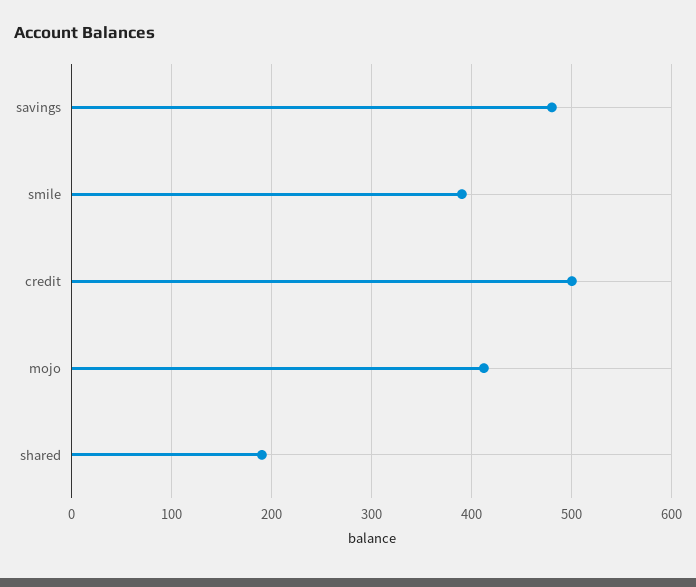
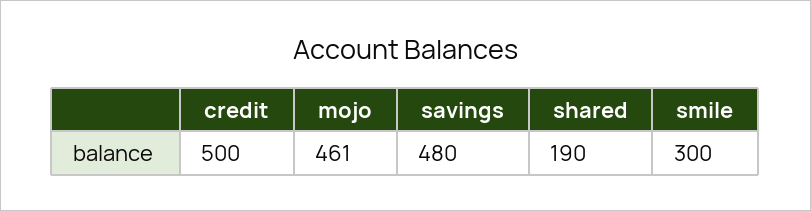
smile: 390 -> 300
mojo: 410 -> 461

